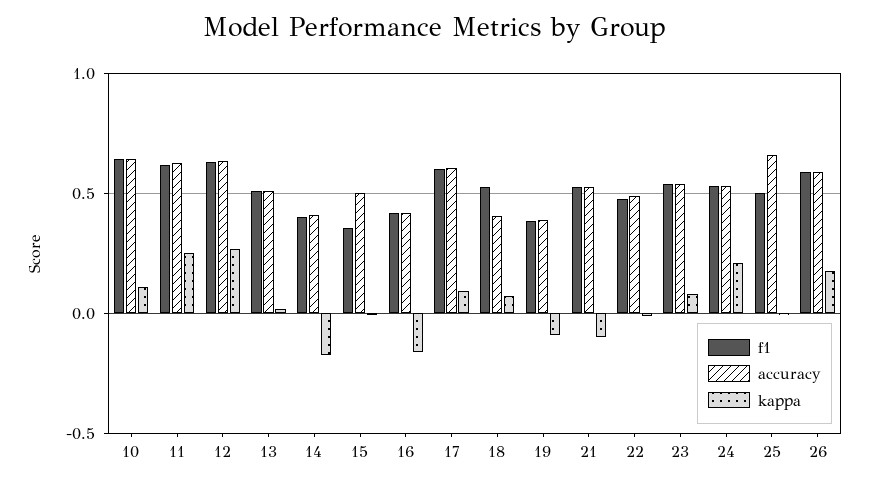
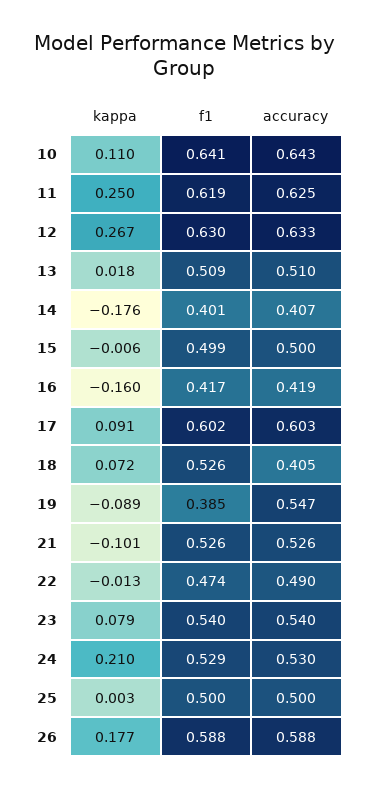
f1, 15: 0.35 -> 0.499
accuracy, 19: 0.4 -> 0.547
accuracy, 25: 0.65 -> 0.5

